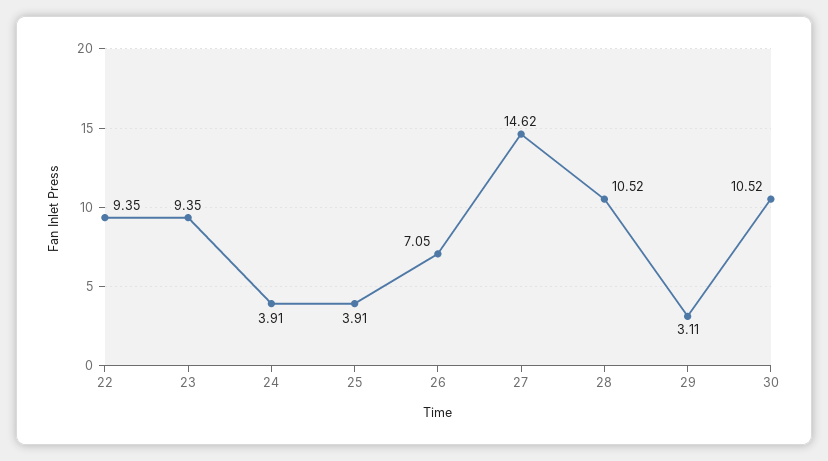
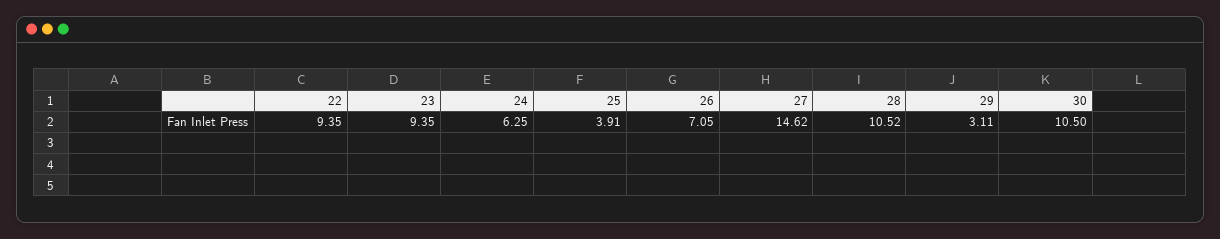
24: 3.91 -> 6.25
30: 10.52 -> 10.5

